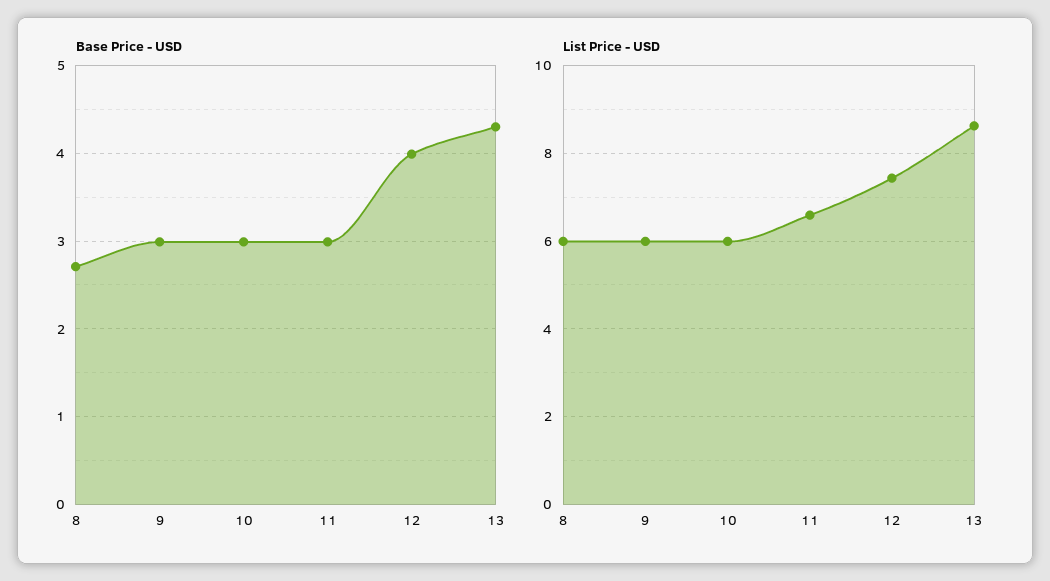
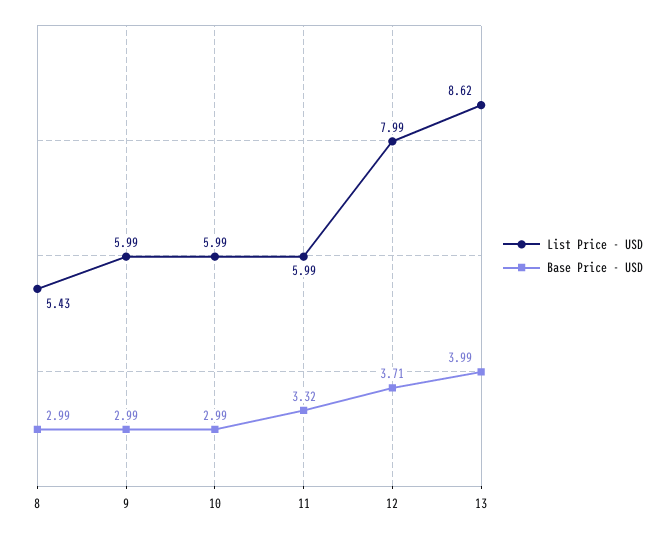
Base Price - USD, 8: 2.7 -> 2.99
Base Price - USD, 11: 3 -> 3.32
Base Price - USD, 12: 4 -> 3.71
Base Price - USD, 13: 4.3 -> 3.99
List Price - USD, 8: 6 -> 5.43
List Price - USD, 11: 6.6 -> 5.99
List Price - USD, 12: 7.4 -> 7.99

